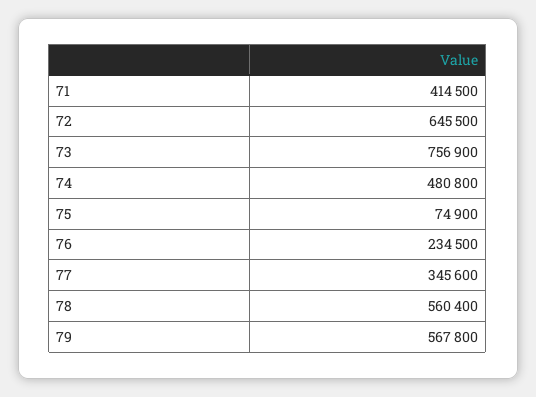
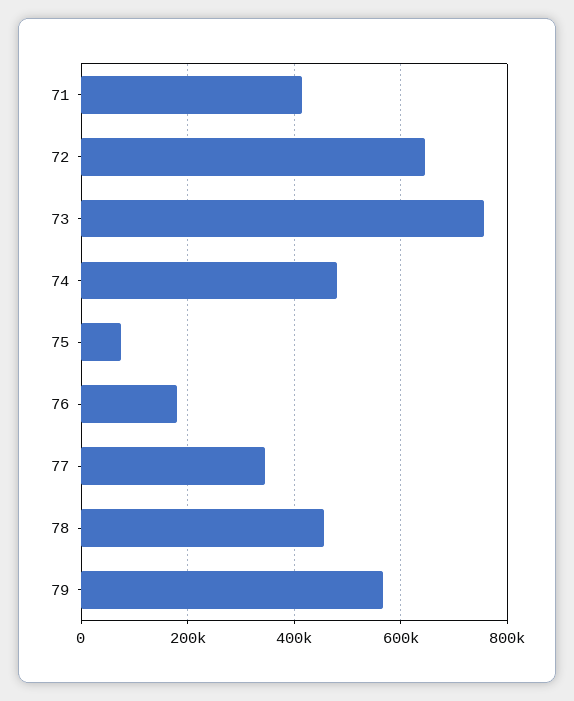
76: 234500 -> 180000
78: 560400 -> 460000

